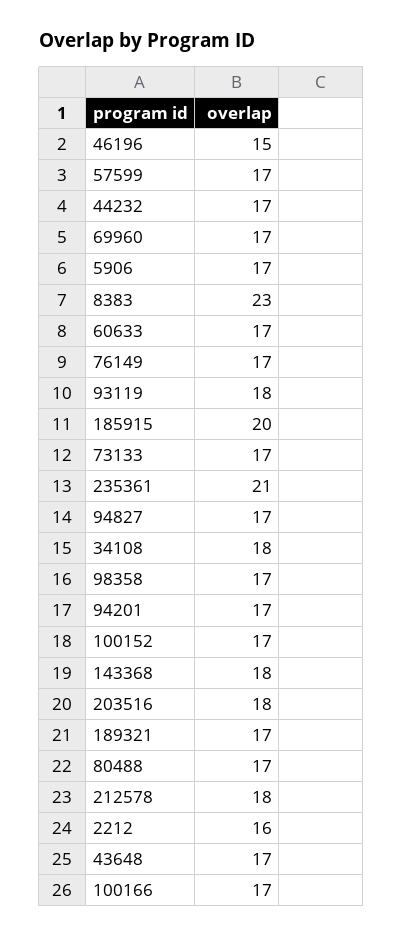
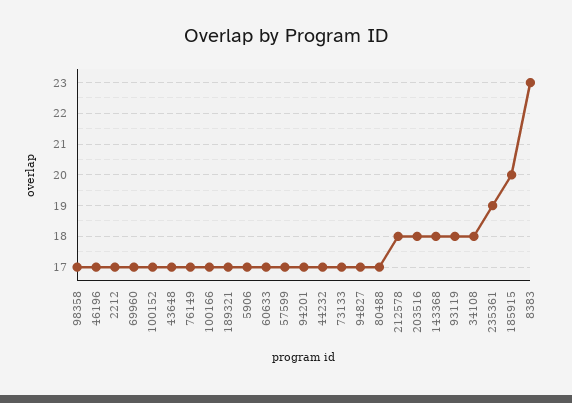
46196: 15 -> 17
235361: 21 -> 19
2212: 16 -> 17

